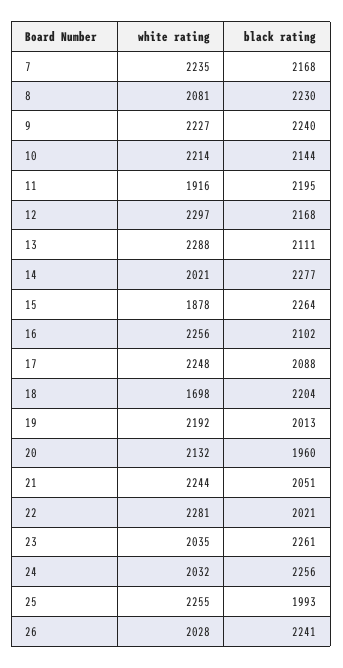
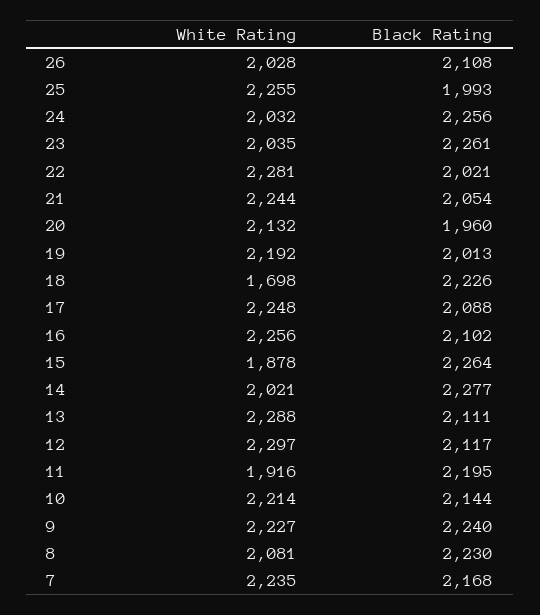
black rating, 12: 2168 -> 2117
black rating, 18: 2204 -> 2226
black rating, 21: 2051 -> 2054
black rating, 26: 2241 -> 2108

